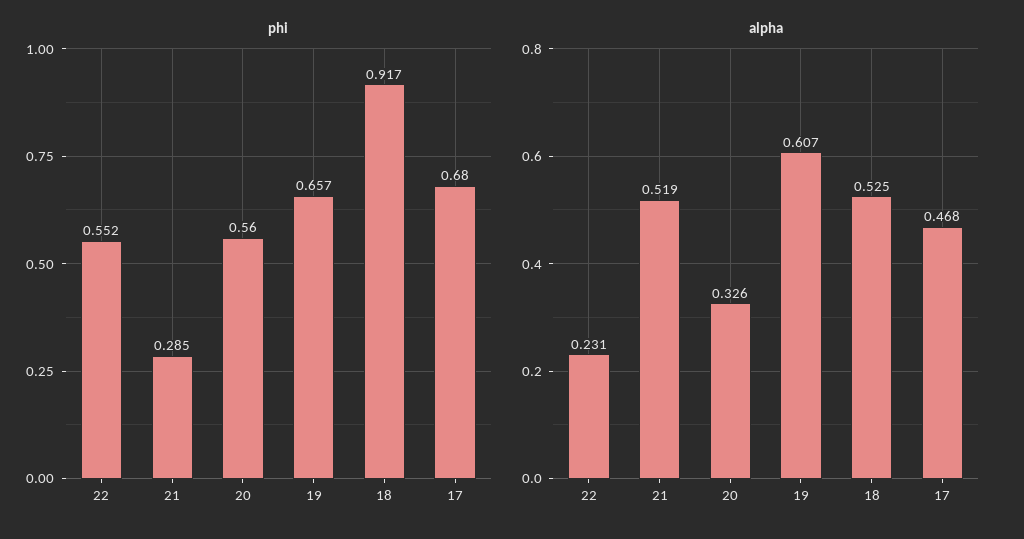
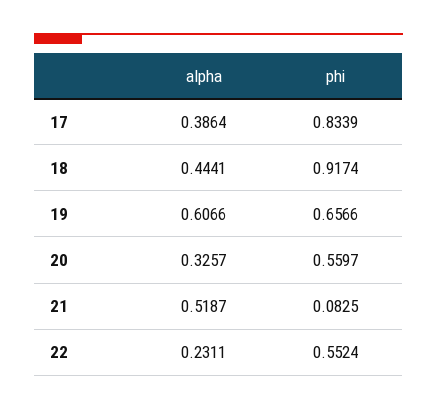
phi, 21: 0.285 -> 0.0825
phi, 17: 0.68 -> 0.8339
alpha, 18: 0.525 -> 0.4441
alpha, 17: 0.468 -> 0.3864

